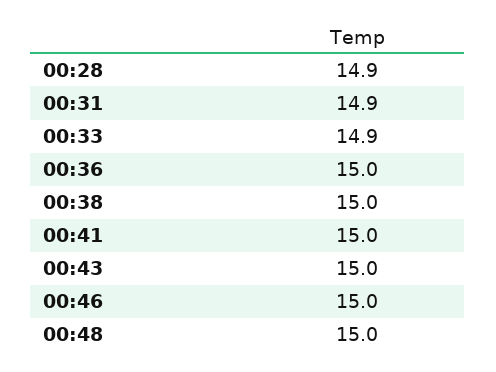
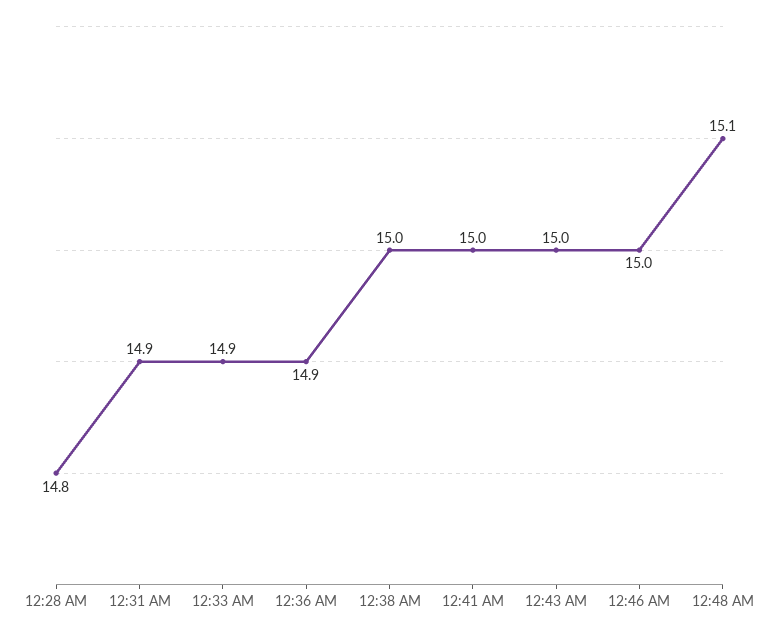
00:28: 14.9 -> 14.8
00:36: 15 -> 14.9
00:48: 15 -> 15.1

